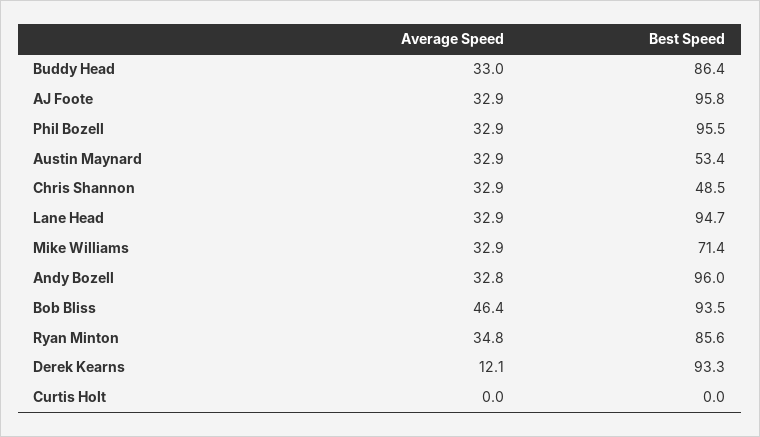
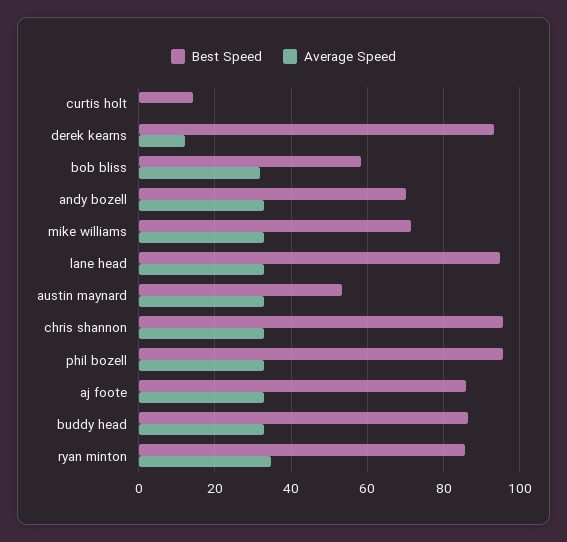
Best Speed, AJ Foote: 95.8 -> 86
Best Speed, Chris Shannon: 48.5 -> 96
Best Speed, Andy Bozell: 96 -> 70
Average Speed, Bob Bliss: 46.4 -> 32
Best Speed, Bob Bliss: 93.5 -> 58
Best Speed, Curtis Holt: 0 -> 14

